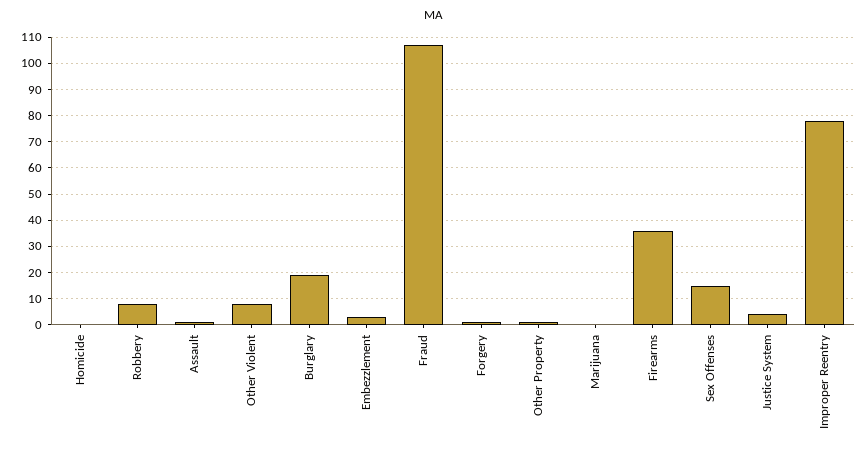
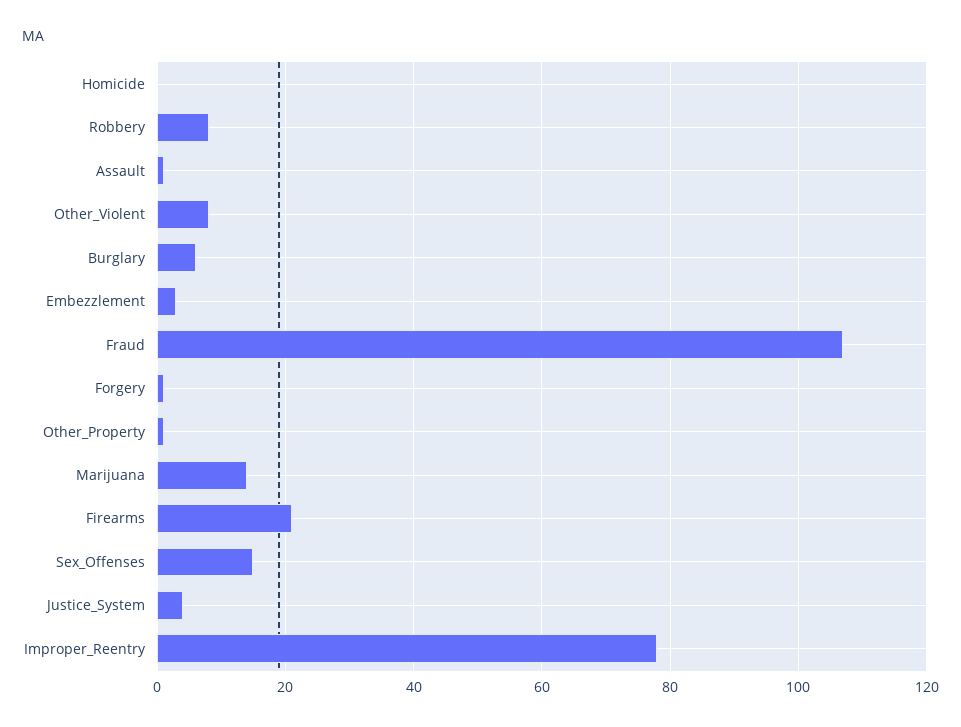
Burglary: 20 -> 5
Marijuana: 0 -> 15
Firearms: 35 -> 20

